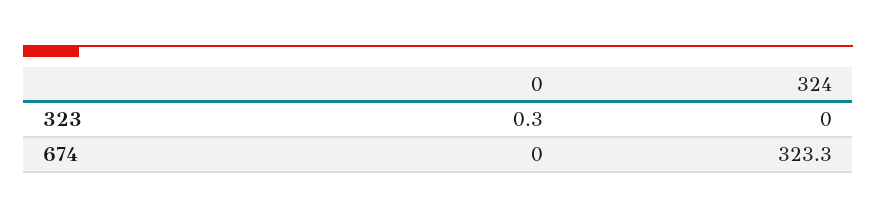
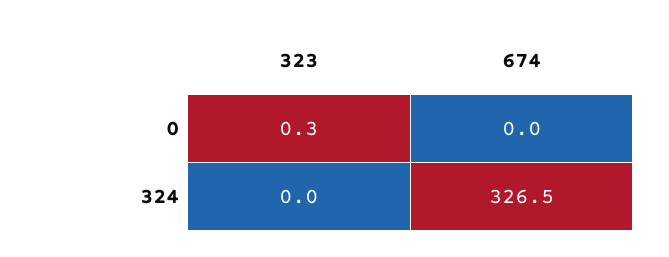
324, 674: 323.3 -> 326.5

